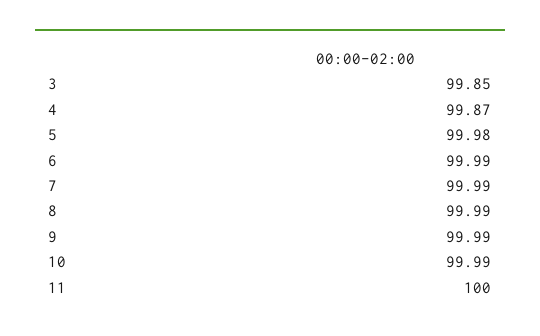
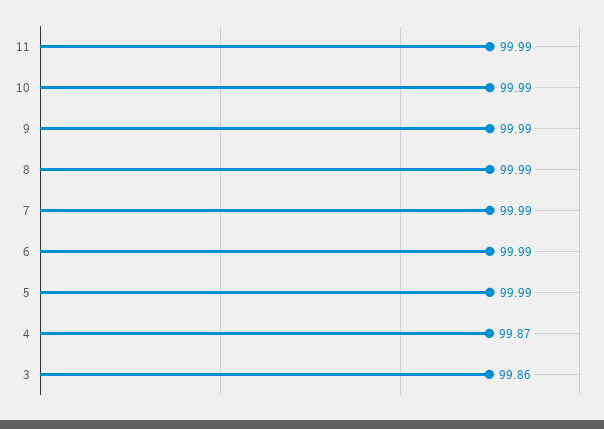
3: 99.85 -> 99.86
5: 99.98 -> 99.99
11: 100 -> 99.99

